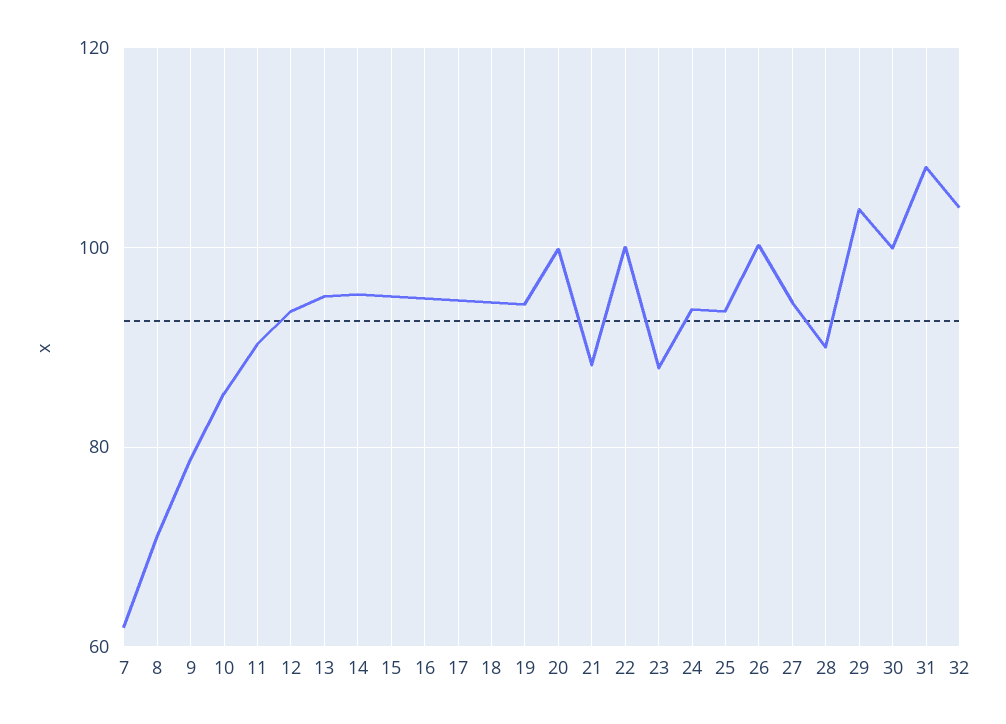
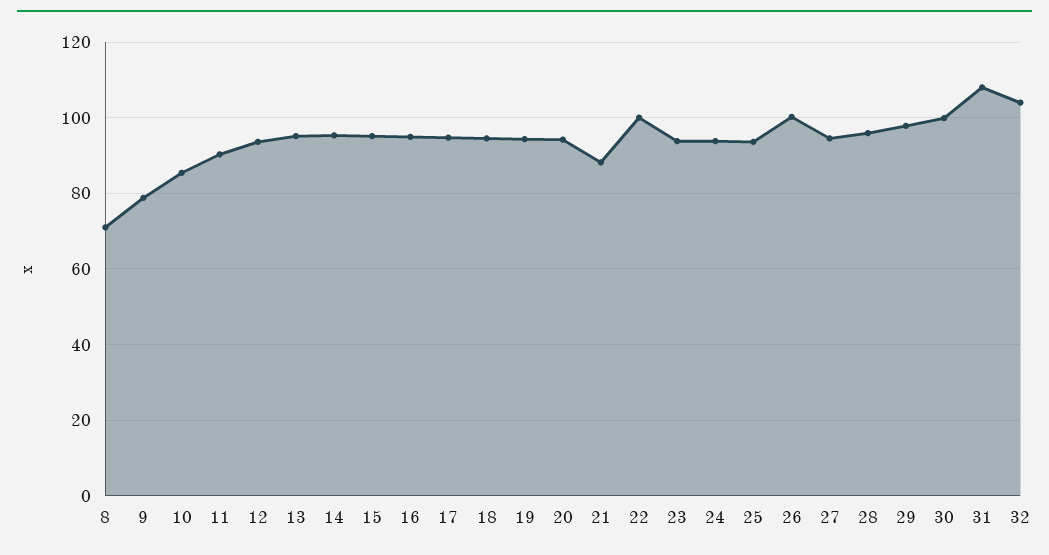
7: 62 -> none
20: 100 -> 94
23: 88 -> 94
28: 90 -> 96
29: 104 -> 98

